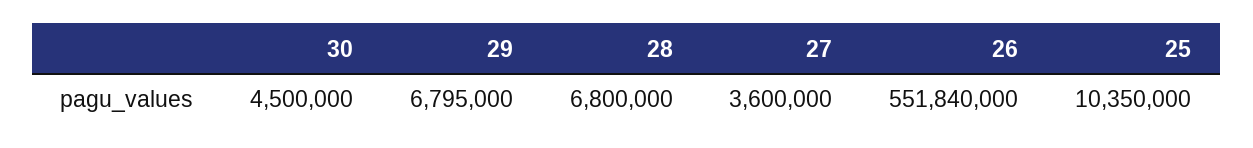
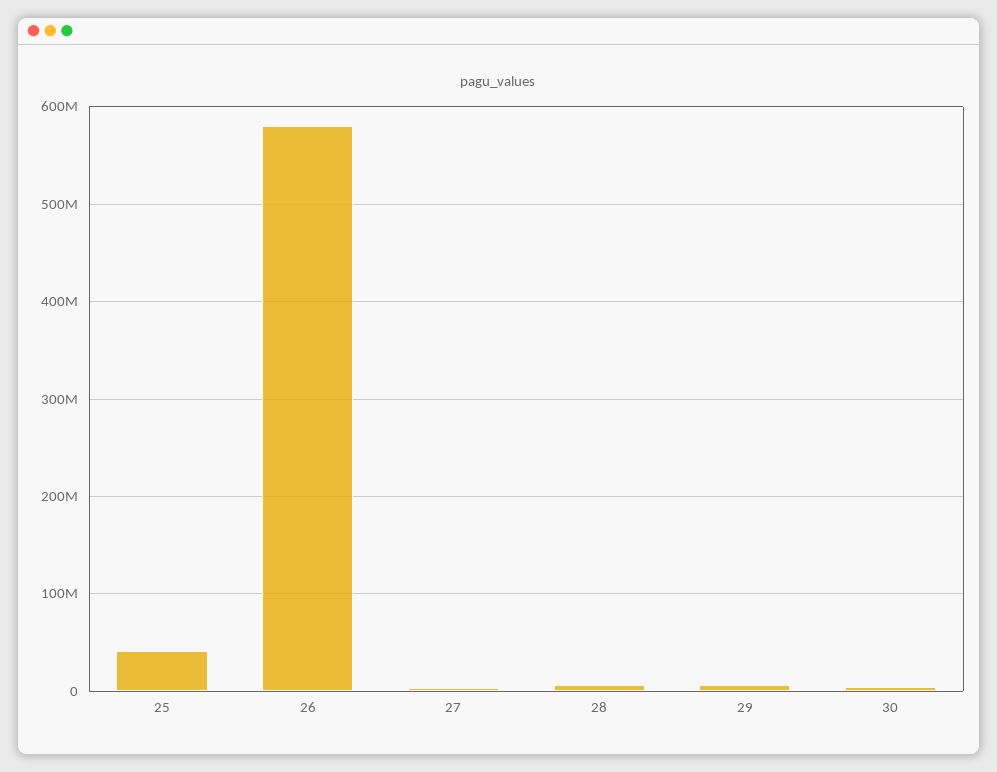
26: 551840000 -> 580000000
25: 10350000 -> 40000000

